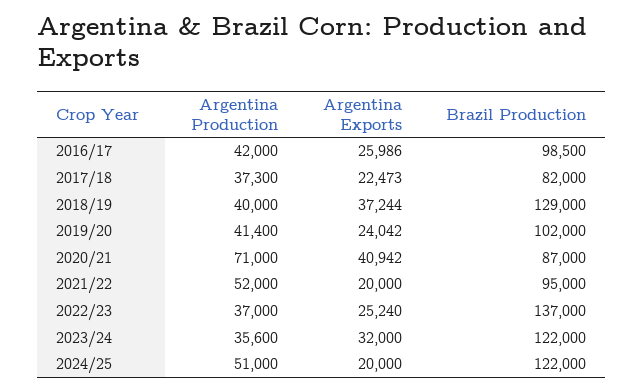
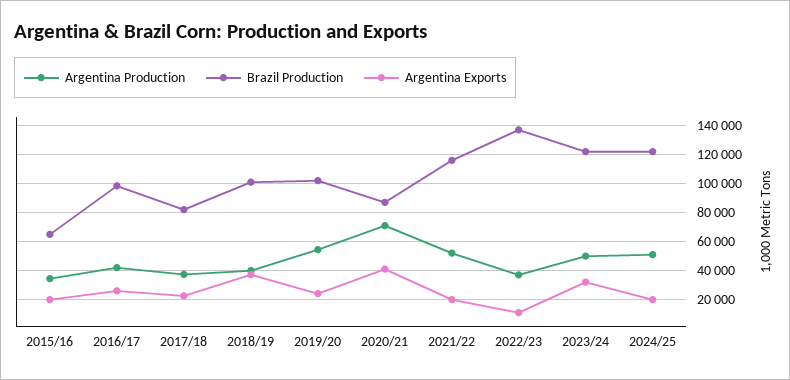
Brazil Production, 2018/19: 129000 -> 100000
Argentina Production, 2019/20: 41400 -> 55000
Brazil Production, 2021/22: 95000 -> 115000
Argentina Exports, 2022/23: 25240 -> 10000
Argentina Production, 2023/24: 35600 -> 50000
Argentina Production, 2015/16: none -> 35000
Brazil Production, 2015/16: none -> 65000
Argentina Exports, 2015/16: none -> 20000

